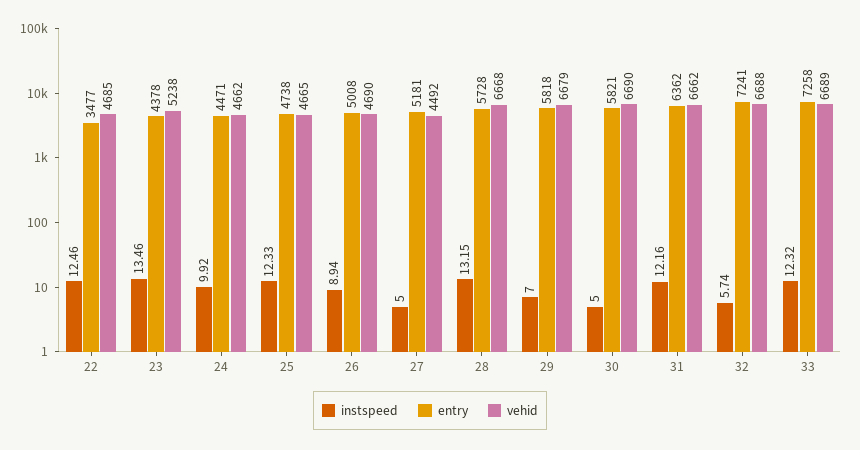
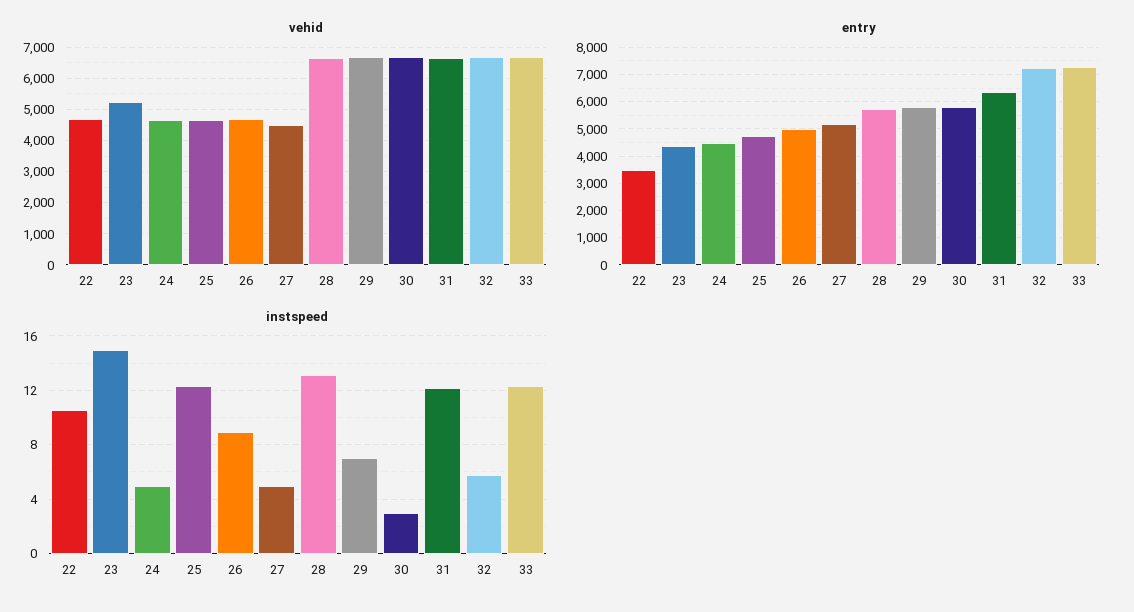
instspeed, 22: 12.46 -> 10.5
instspeed, 23: 13.46 -> 15
instspeed, 24: 9.92 -> 5
instspeed, 30: 5 -> 3

